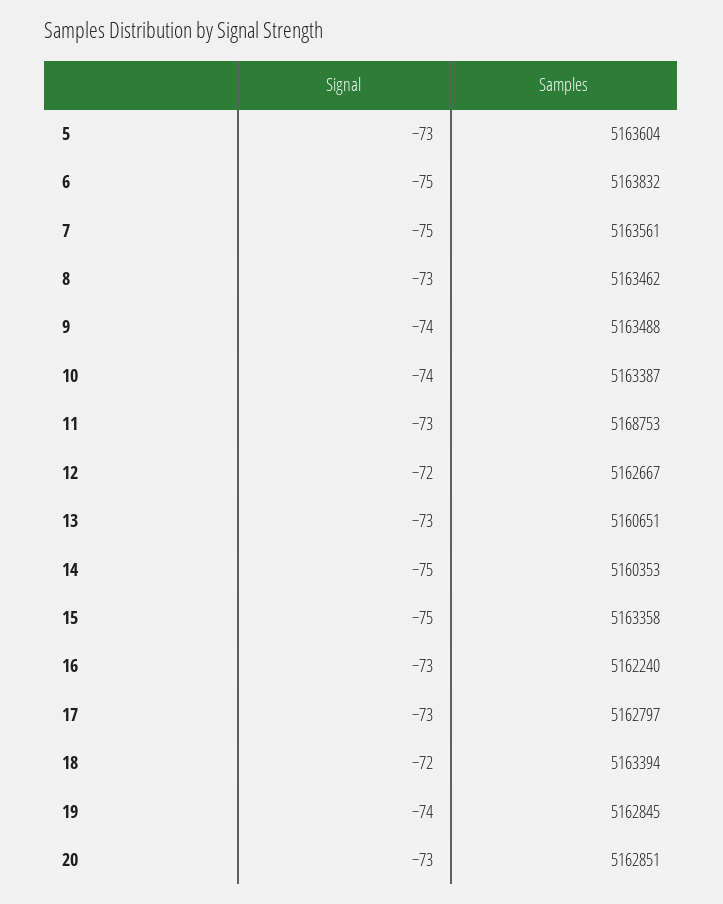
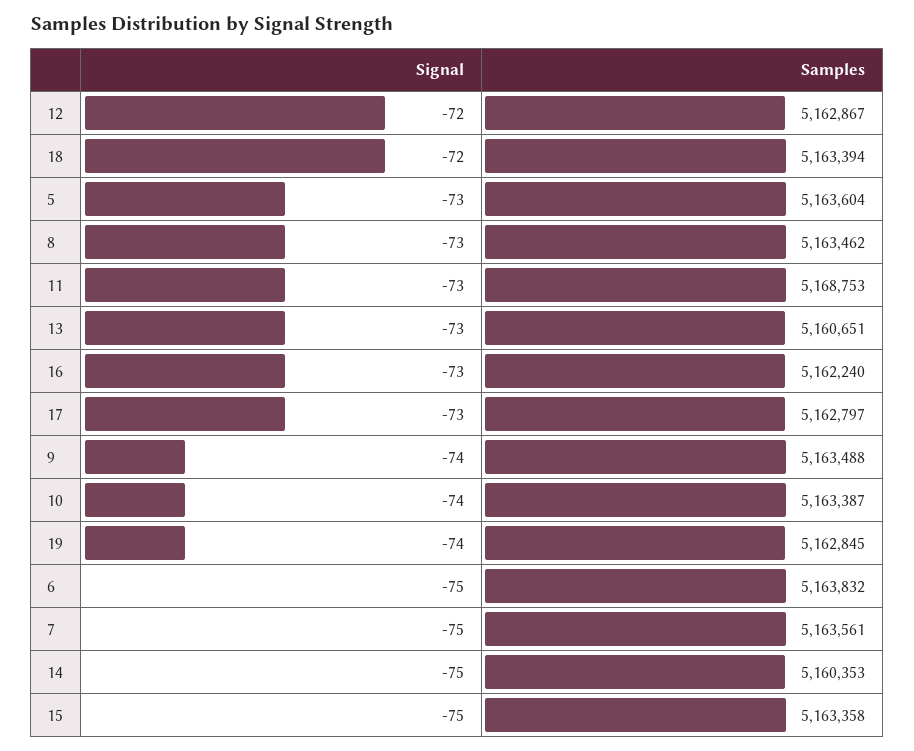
Samples, 12: 5162667 -> 5162867
Signal, 20: -73 -> none
Samples, 20: 5162851 -> none

